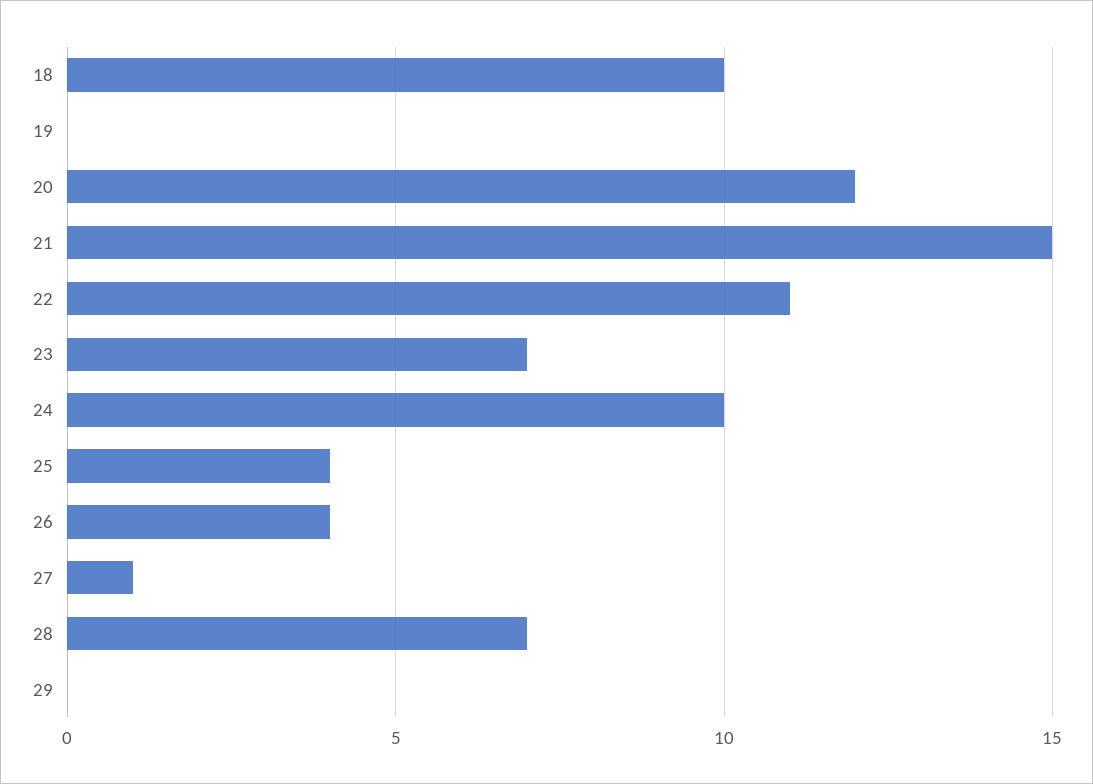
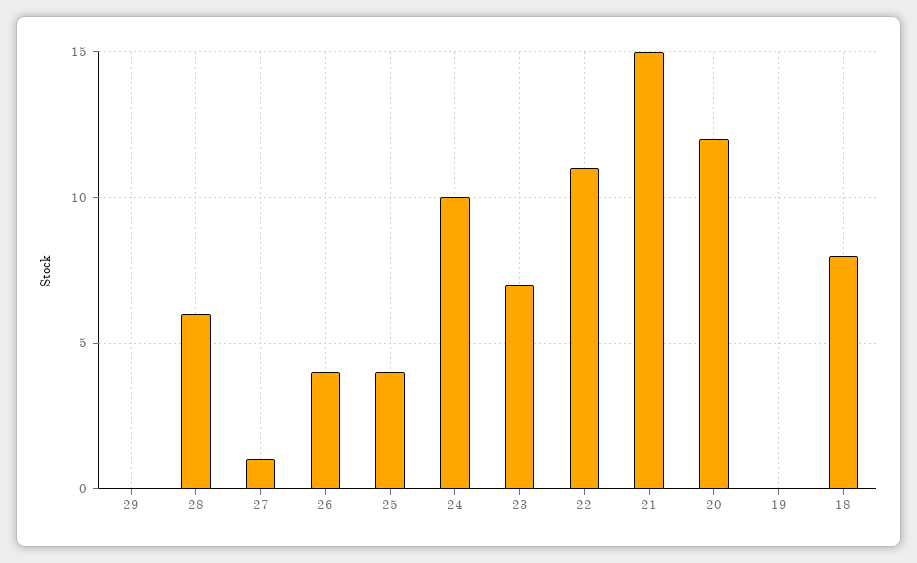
18: 10 -> 8
28: 7 -> 6

